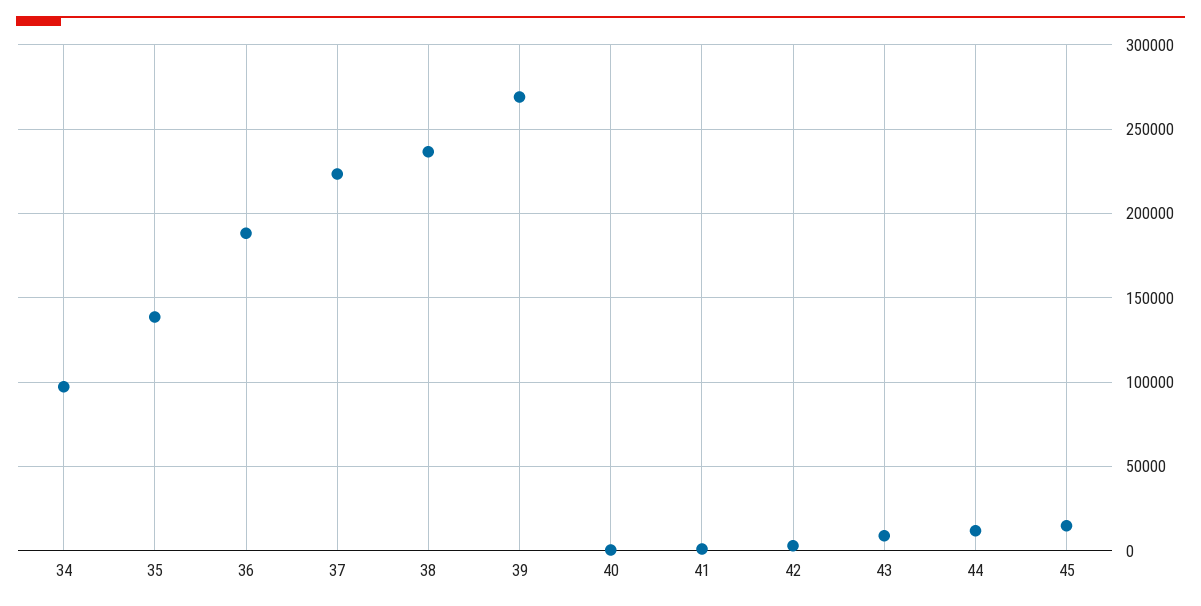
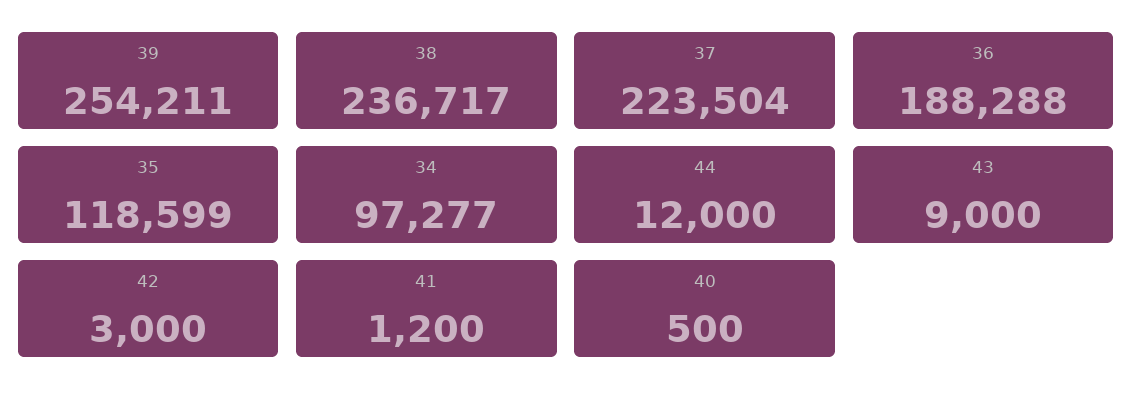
35: 140000 -> 118599
39: 270000 -> 254211
45: 15000 -> none

